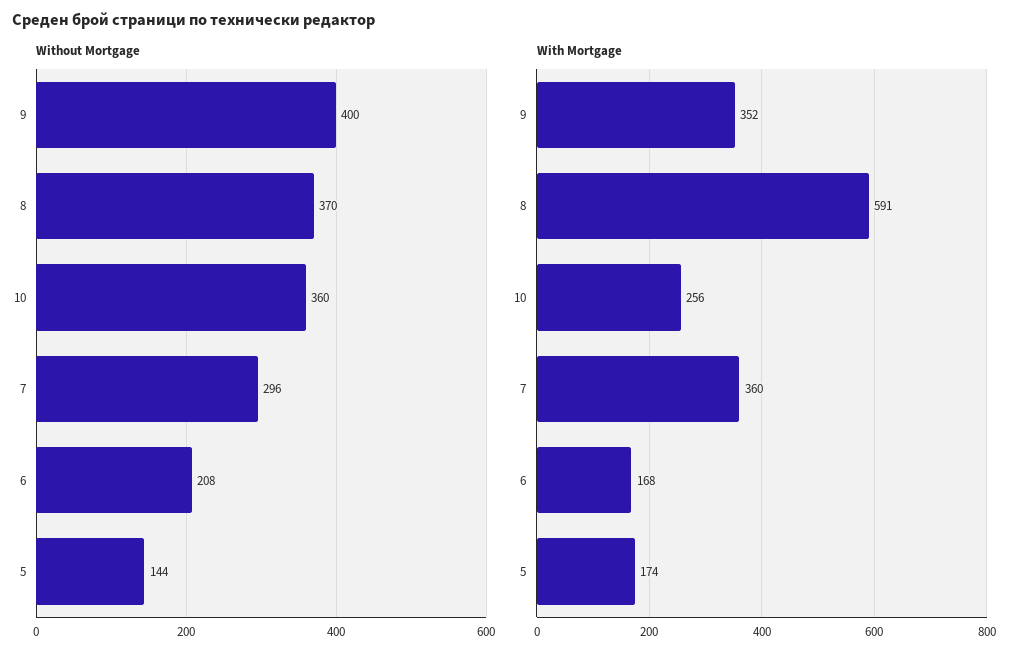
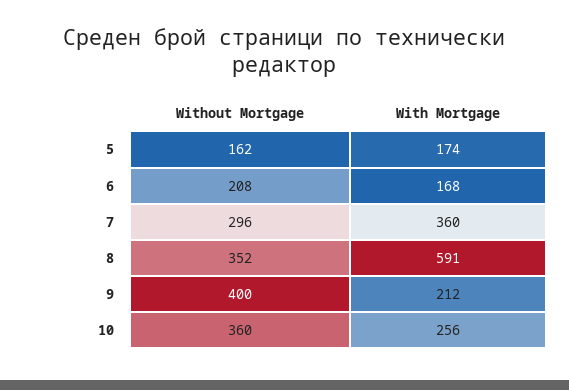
Without Mortgage, 8: 370 -> 352
Without Mortgage, 5: 144 -> 162
With Mortgage, 9: 352 -> 212

